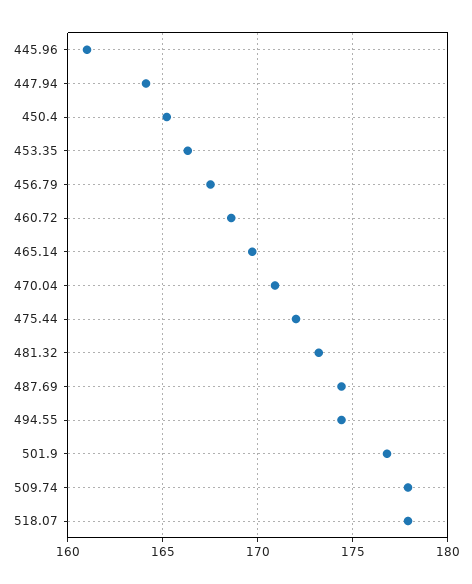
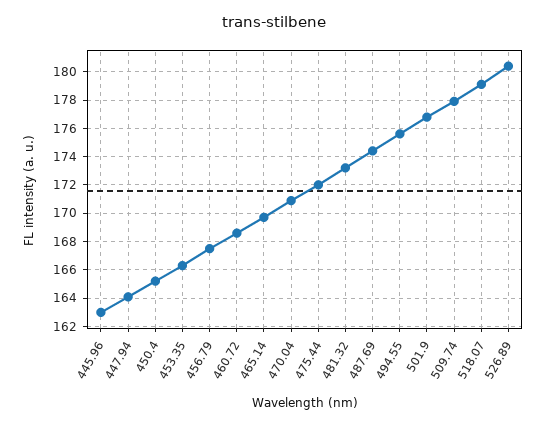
445.96: 161 -> 163
494.55: 174.5 -> 175.5
518.07: 178 -> 179
526.89: none -> 180.5

